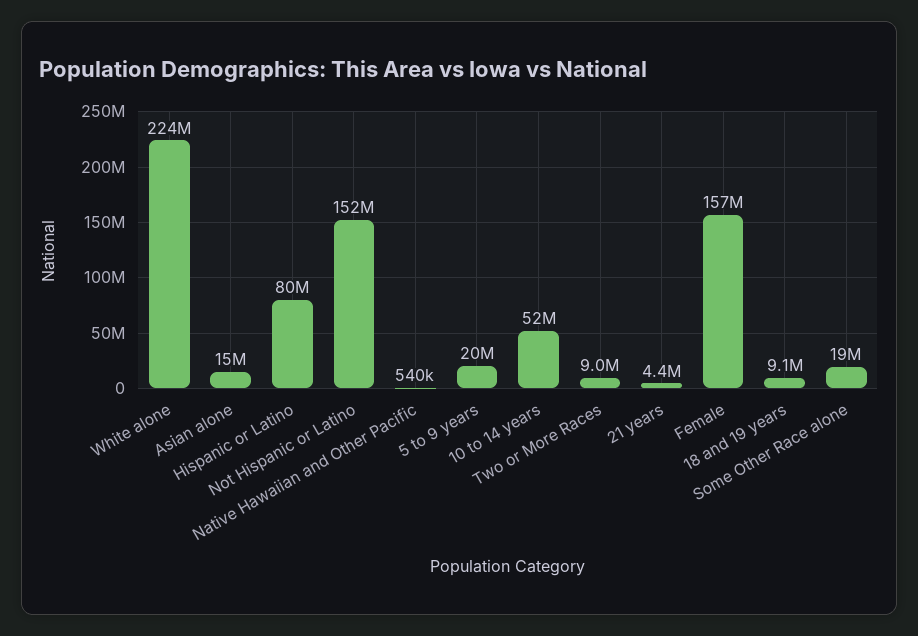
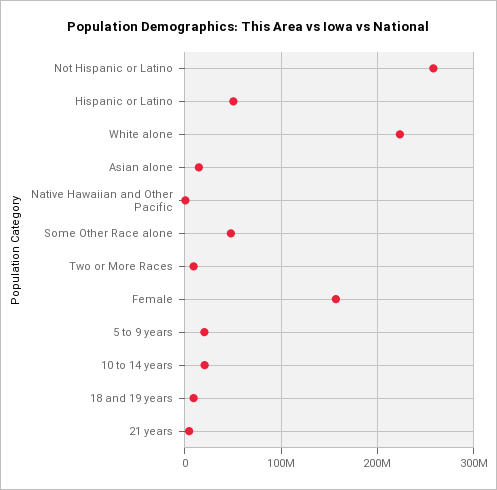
Hispanic or Latino: 80000000 -> 50000000
Not Hispanic or Latino: 152000000 -> 260000000
10 to 14 years: 52000000 -> 20000000
Some Other Race alone: 19000000 -> 50000000

